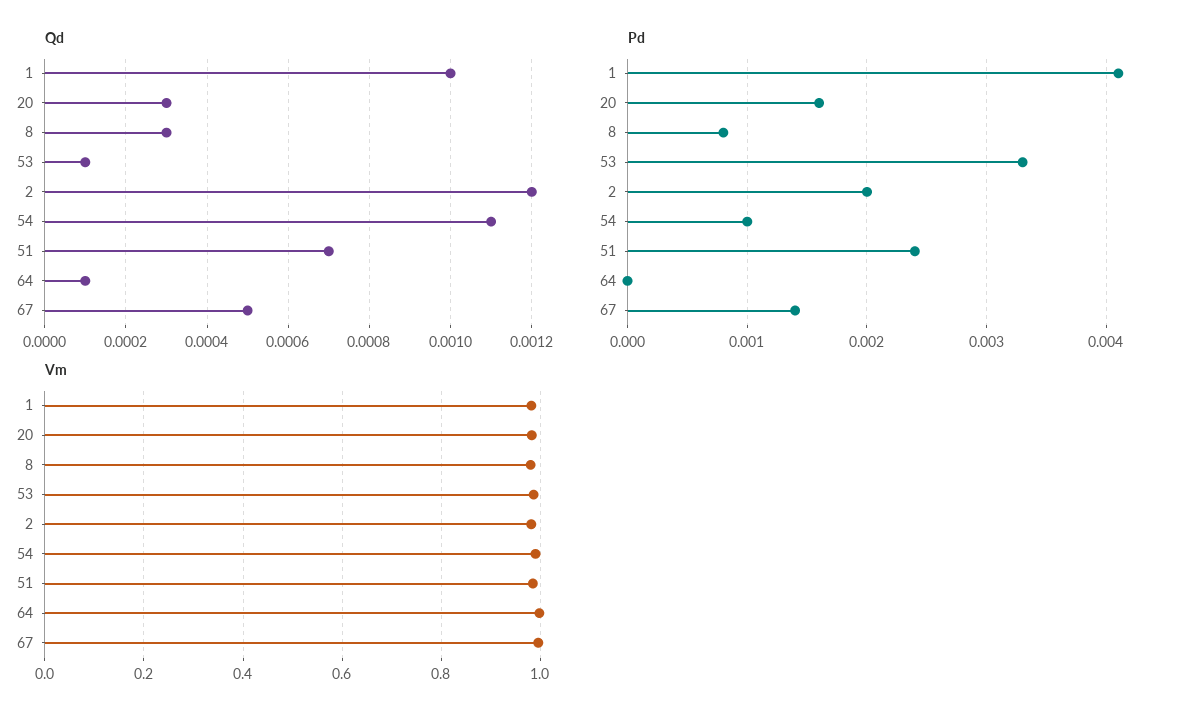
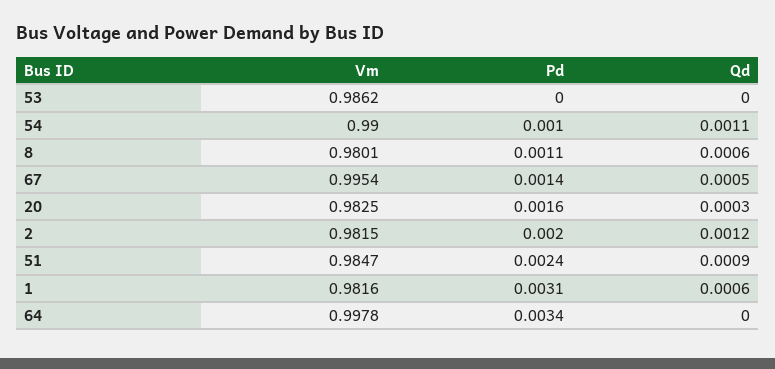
Qd, 1: 0.001 -> 0.0006
Qd, 8: 0.0003 -> 0.0006
Qd, 53: 0.0001 -> 0
Qd, 51: 0.0007 -> 0.0009
Qd, 64: 0.0001 -> 0
Pd, 1: 0.0041 -> 0.0031
Pd, 8: 0.0008 -> 0.0011
Pd, 53: 0.0033 -> 0
Pd, 64: 0 -> 0.0034

